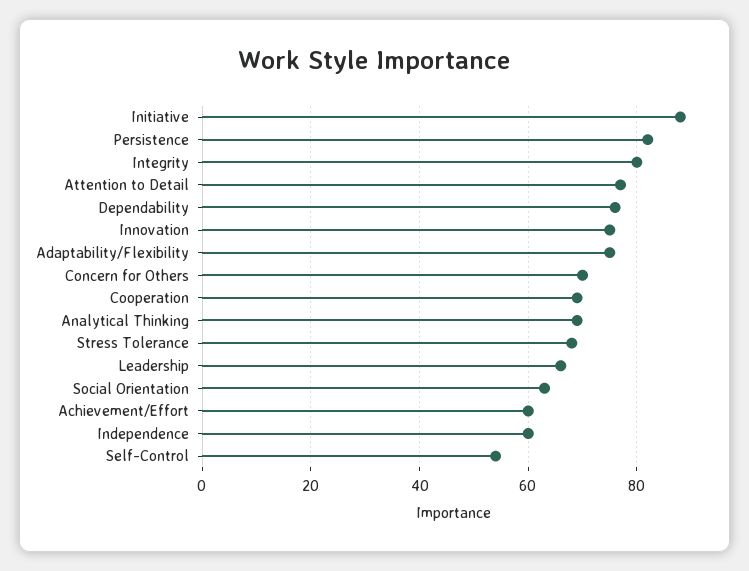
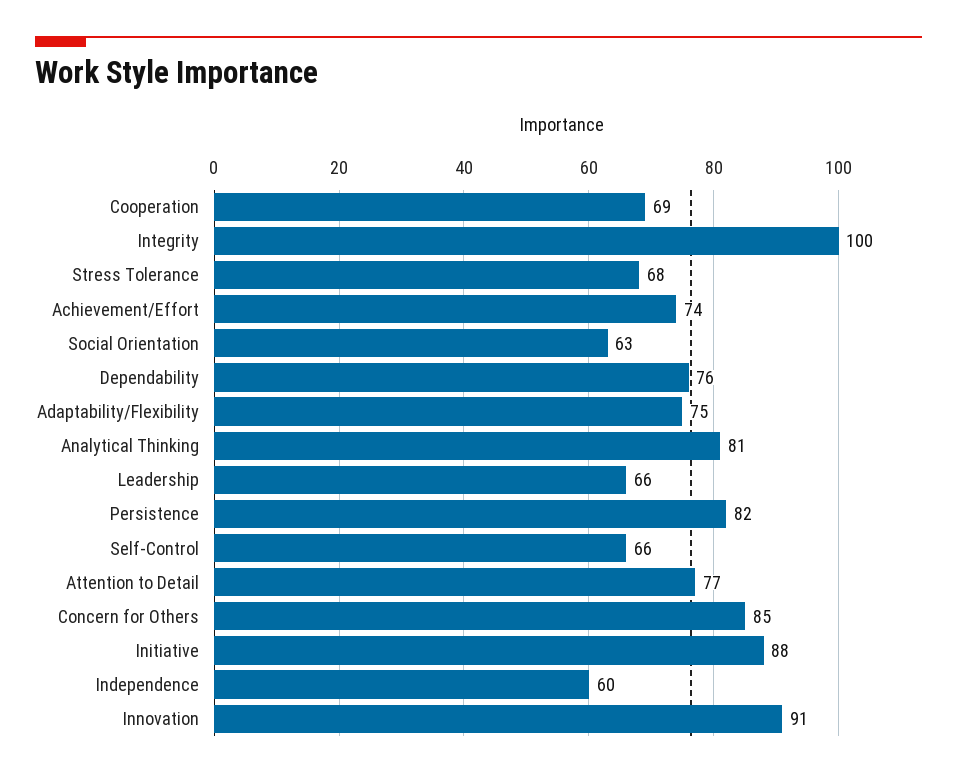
Integrity: 80 -> 100
Innovation: 75 -> 91
Concern for Others: 70 -> 85
Analytical Thinking: 70 -> 81
Achievement/Effort: 60 -> 74
Self-Control: 55 -> 66

